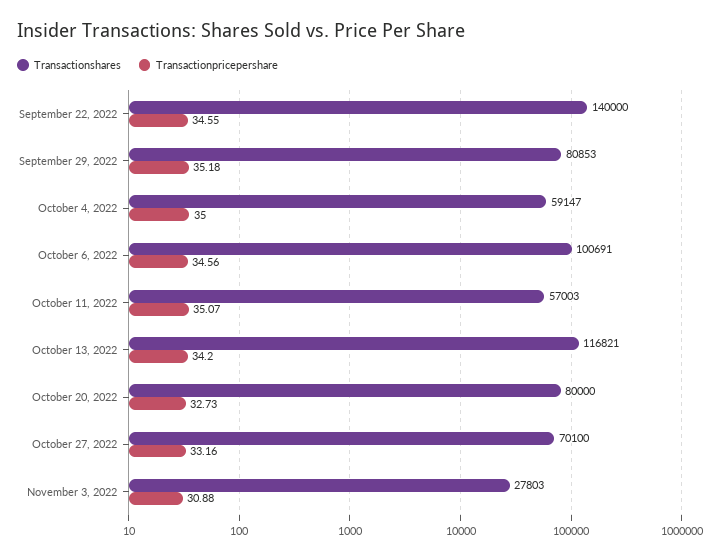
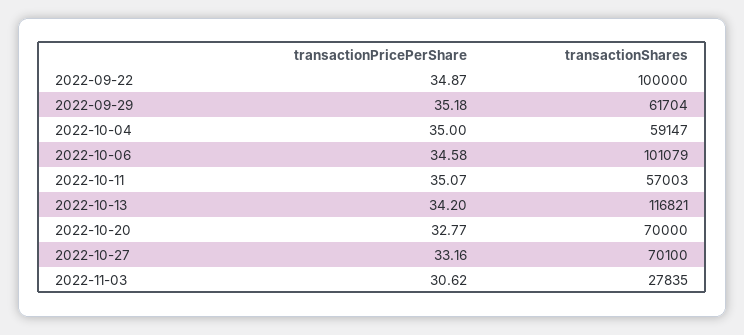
Transactionshares, September 22, 2022: 140000 -> 100000
Transactionpricepershare, September 22, 2022: 34.55 -> 34.87
Transactionshares, September 29, 2022: 80853 -> 61704
Transactionshares, October 6, 2022: 100691 -> 101079
Transactionpricepershare, October 6, 2022: 34.56 -> 34.58
Transactionshares, October 20, 2022: 80000 -> 70000
Transactionpricepershare, October 20, 2022: 32.73 -> 32.77
Transactionshares, November 3, 2022: 27803 -> 27835
Transactionpricepershare, November 3, 2022: 30.88 -> 30.62

